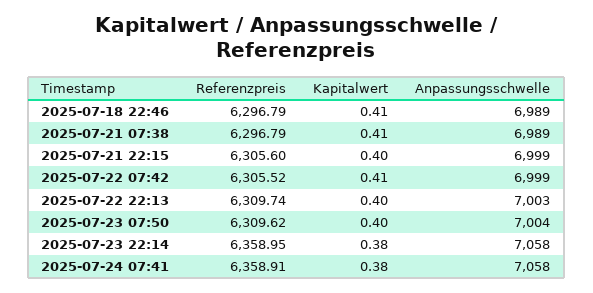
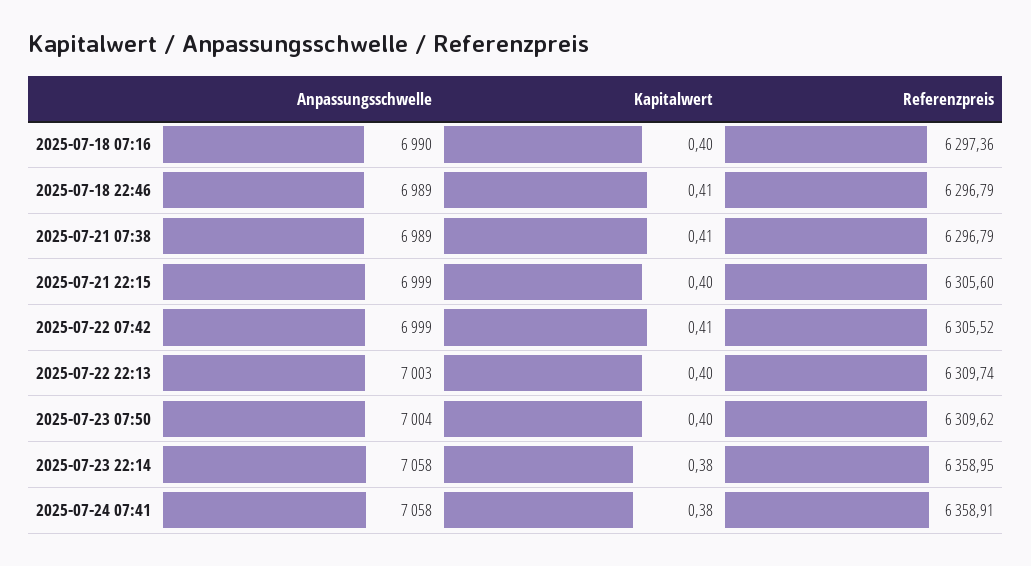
Anpassungsschwelle, 2025-07-18 07:16: none -> 6990
Kapitalwert, 2025-07-18 07:16: none -> 0.4
Referenzpreis, 2025-07-18 07:16: none -> 6297.36

